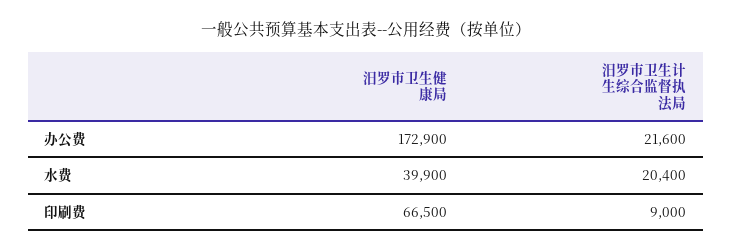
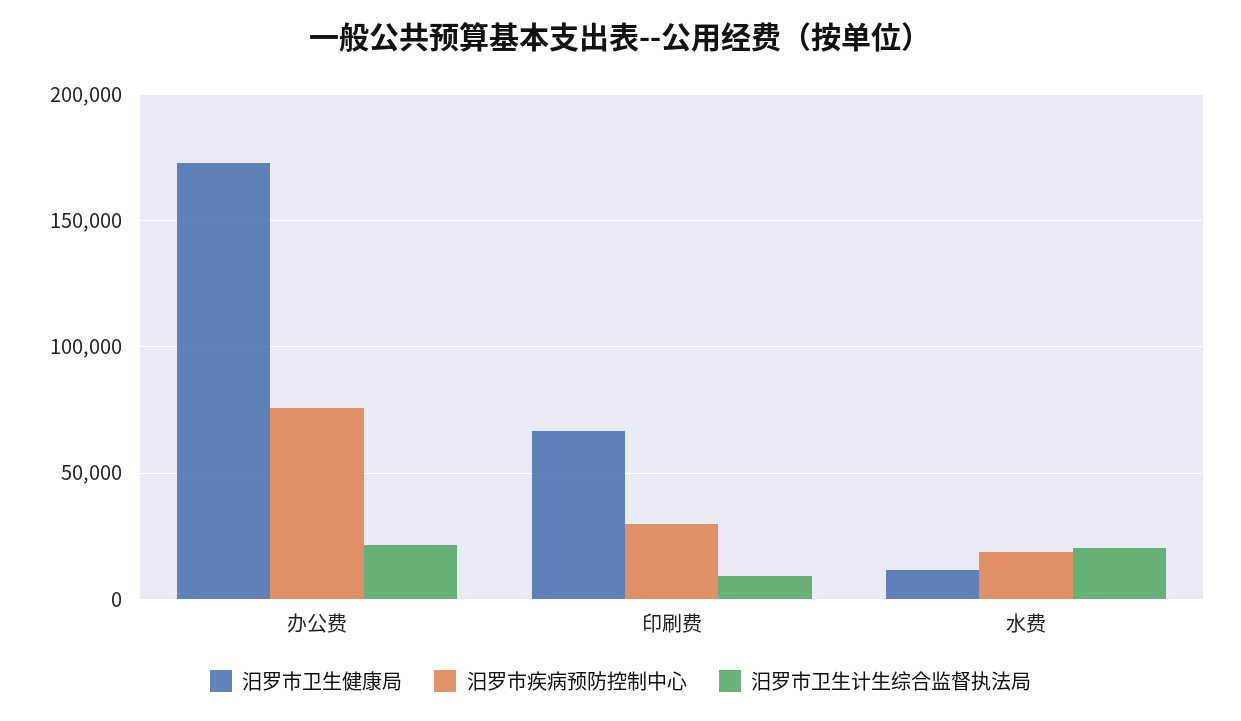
汨罗市卫生健康局, 水费: 39900 -> 10000
汨罗市疾病预防控制中心, 办公费: none -> 75000
汨罗市疾病预防控制中心, 印刷费: none -> 30000
汨罗市疾病预防控制中心, 水费: none -> 20000

